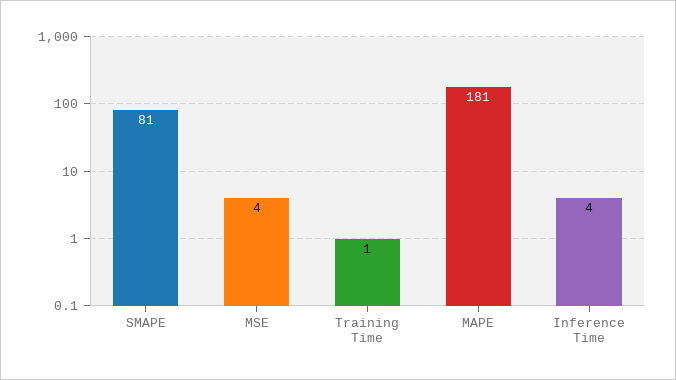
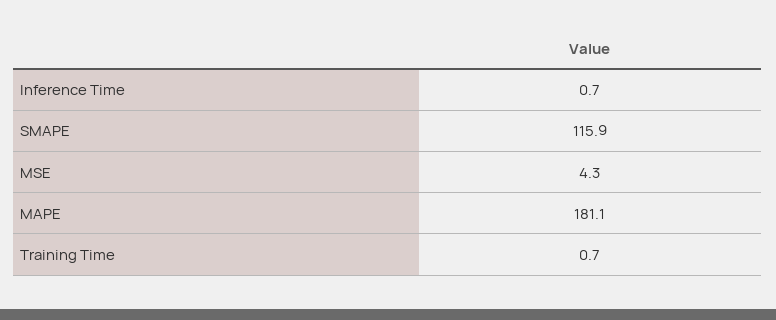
SMAPE: 81 -> 115.9
Inference Time: 4 -> 0.7

